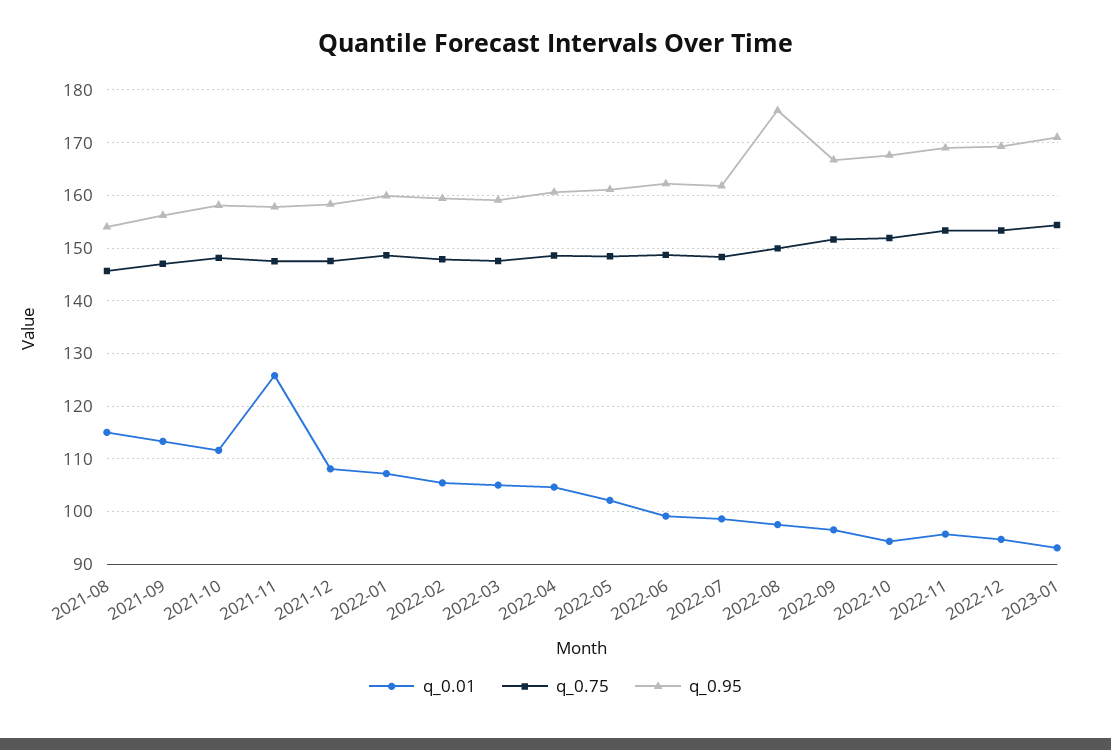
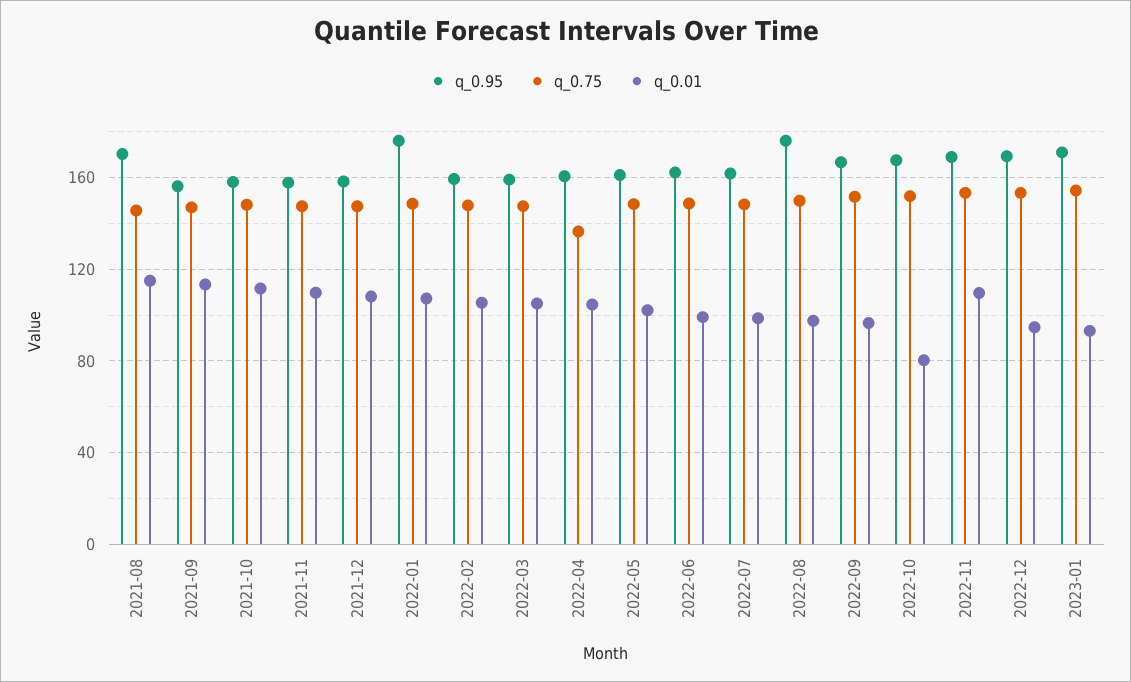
q_0.95, 2021-08: 154 -> 170
q_0.01, 2021-11: 126 -> 110
q_0.95, 2022-01: 160 -> 175
q_0.75, 2022-04: 148 -> 135
q_0.01, 2022-10: 94 -> 80
q_0.01, 2022-11: 96 -> 110

